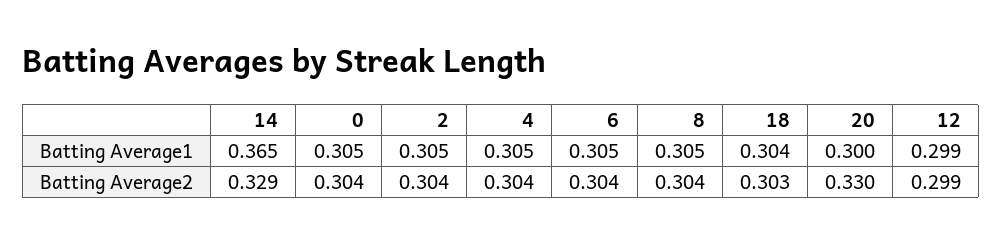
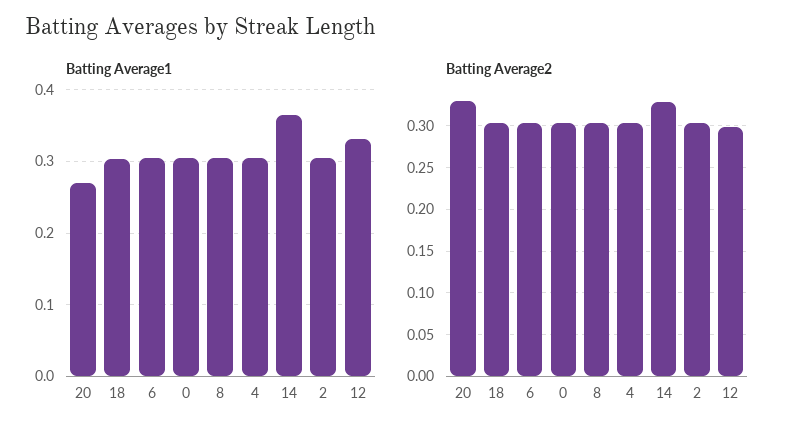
Batting Average1, 20: 0.3 -> 0.27
Batting Average1, 12: 0.299 -> 0.33

